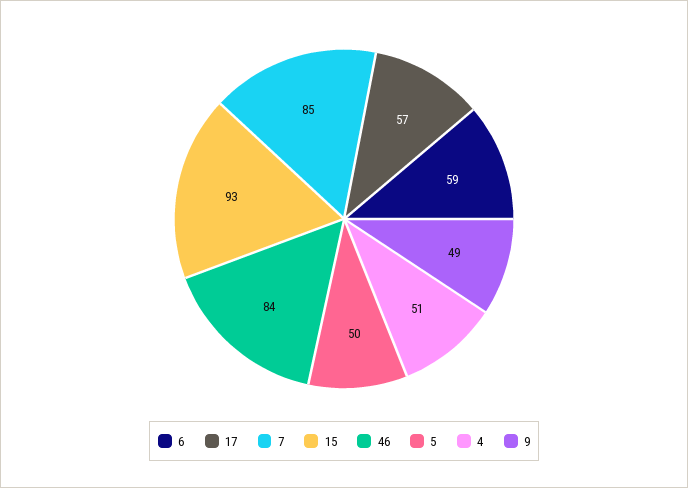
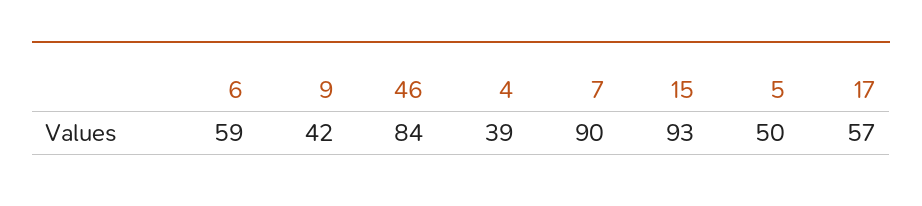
7: 85 -> 90
4: 51 -> 39
9: 49 -> 42

